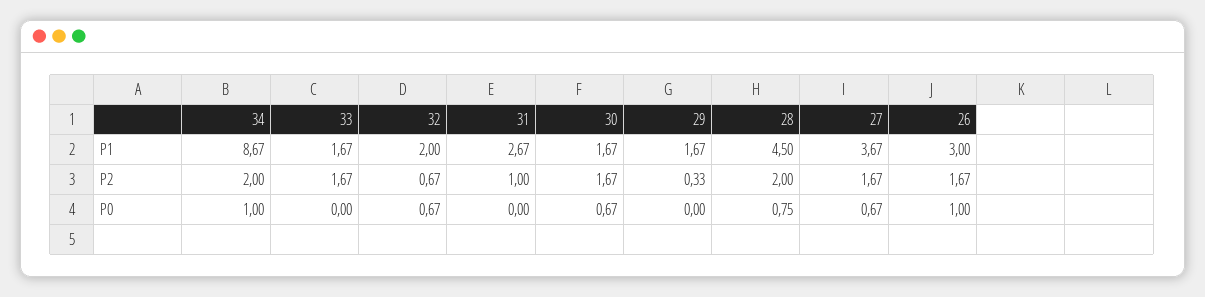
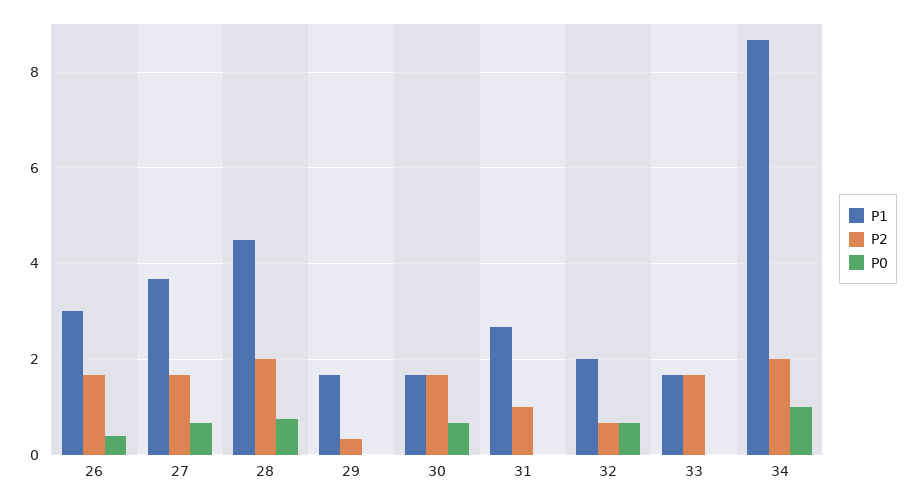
P0, 26: 1 -> 0.4

